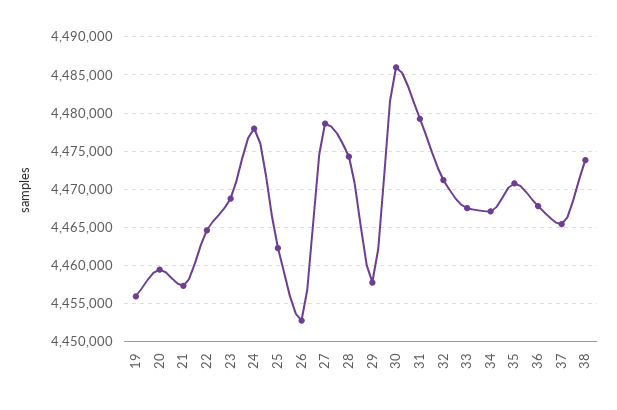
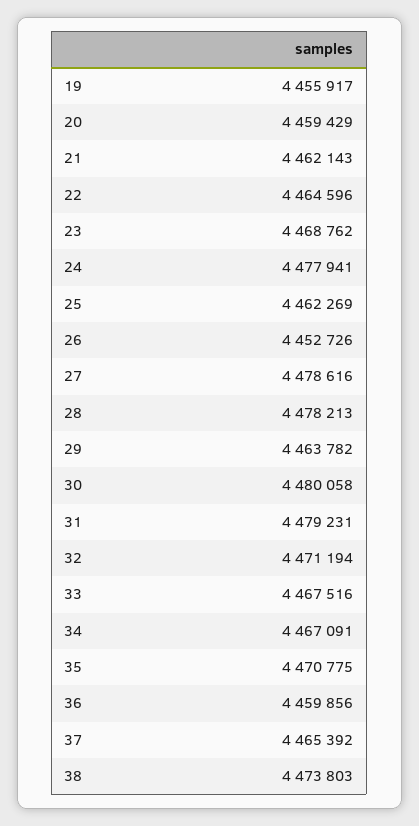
21: 4457000 -> 4462143
28: 4474000 -> 4478213
29: 4458000 -> 4463782
30: 4486000 -> 4480058
36: 4468000 -> 4459856

